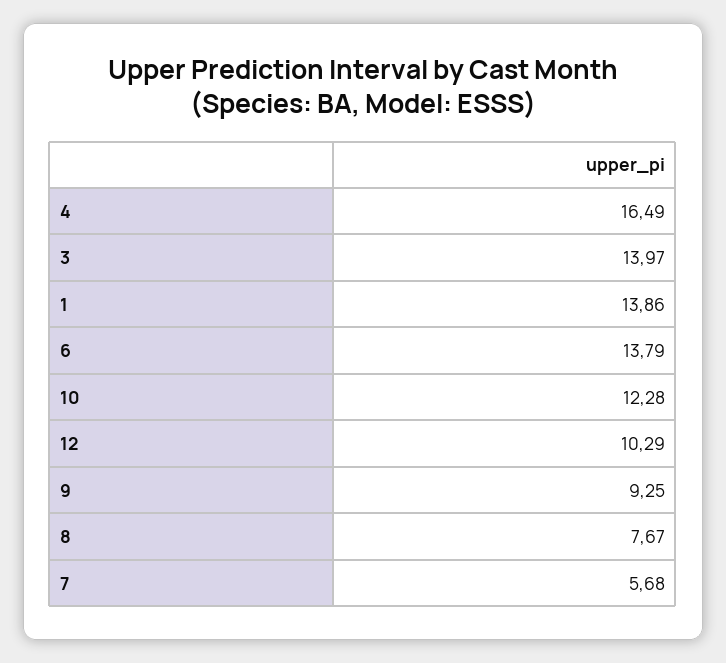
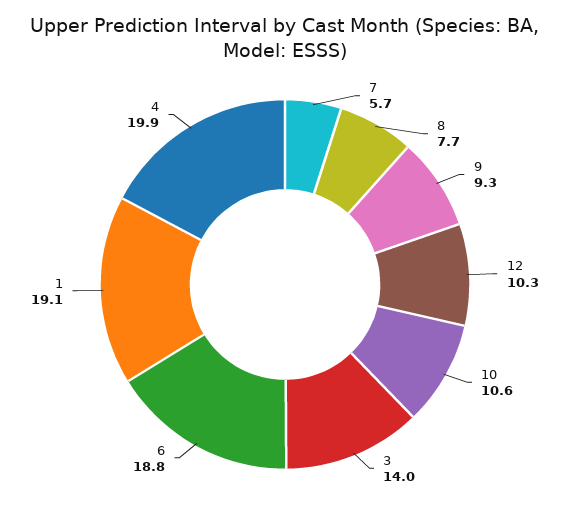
4: 16.49 -> 19.9
1: 13.86 -> 19.1
6: 13.79 -> 18.8
10: 12.28 -> 10.6

